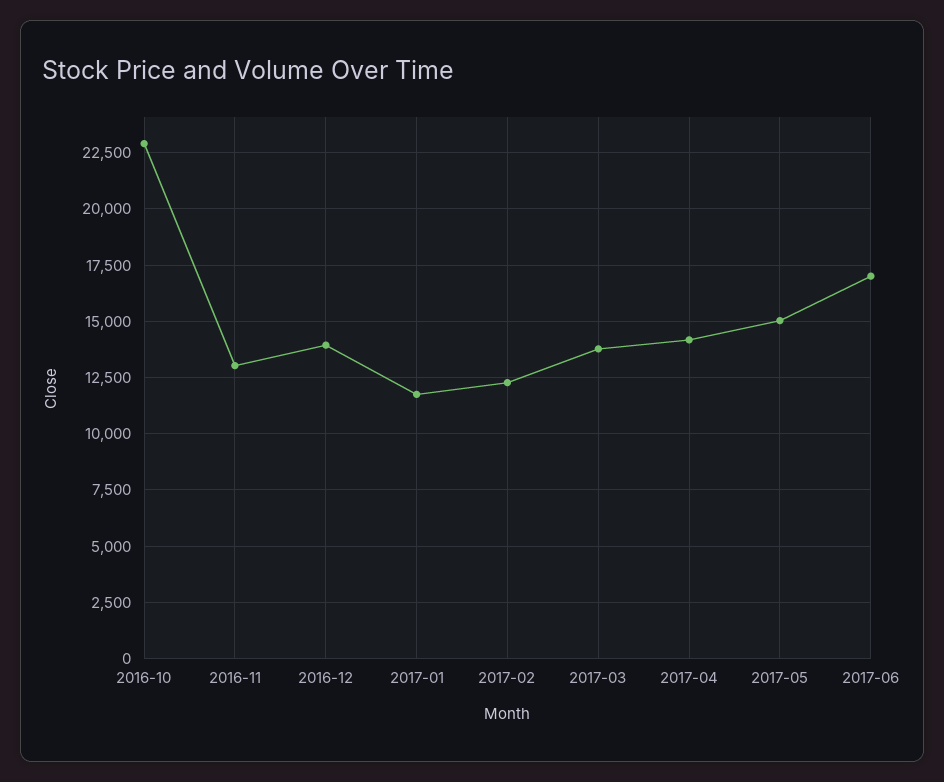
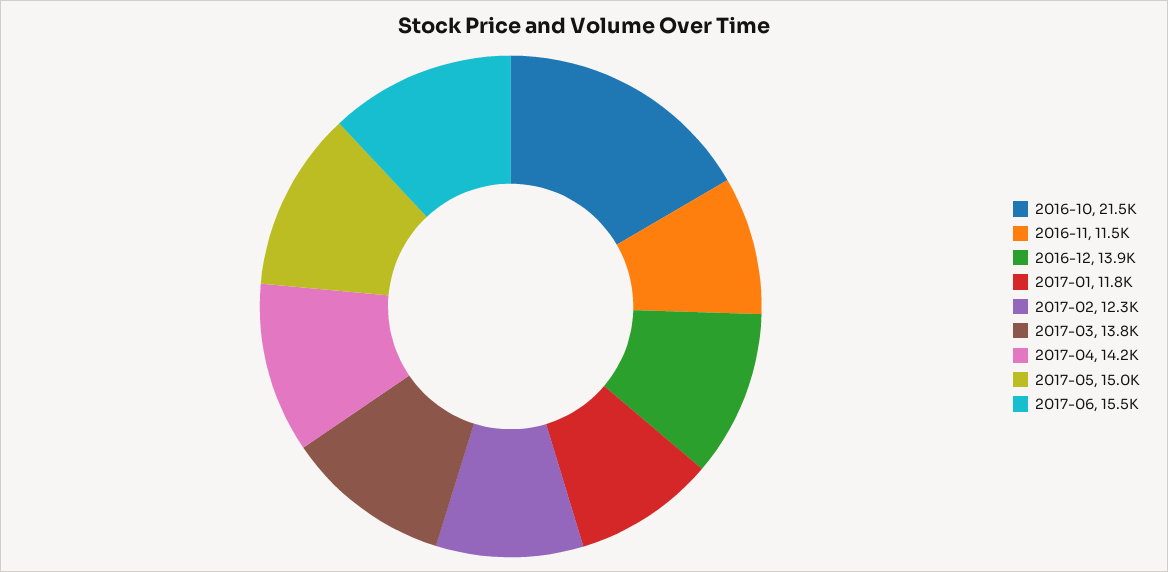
2016-10: 23000 -> 21500
2016-11: 13000 -> 11500
2017-06: 17000 -> 15500

